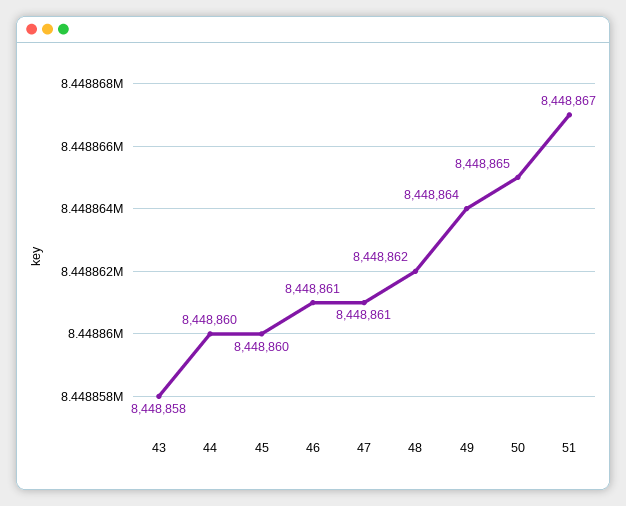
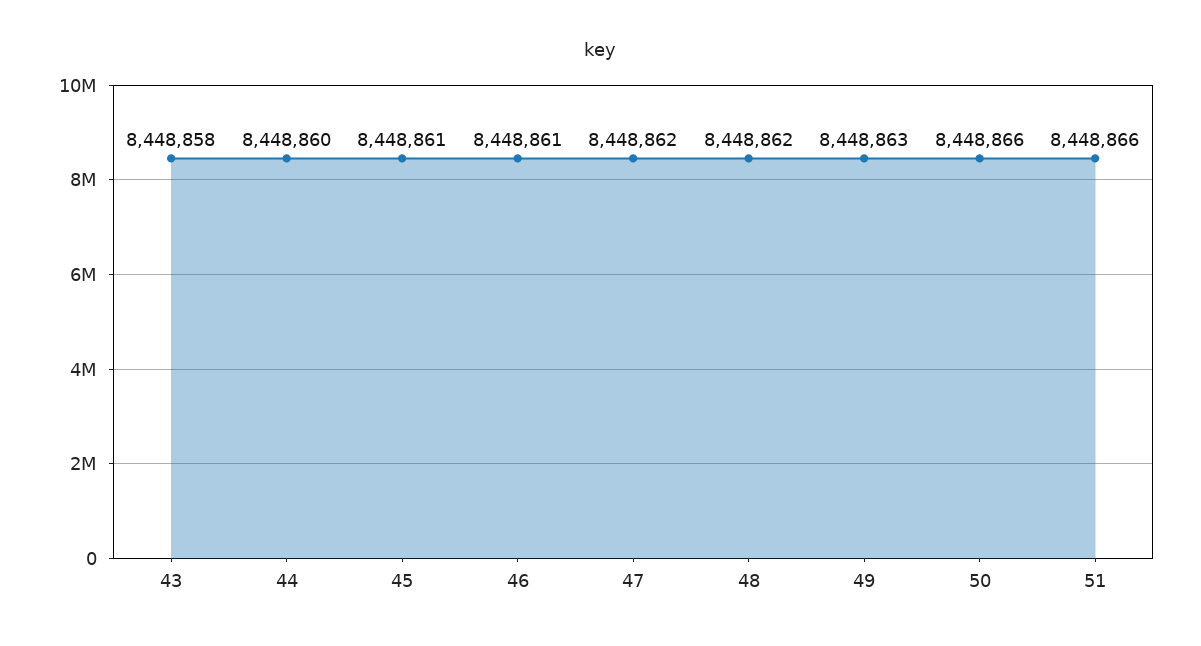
45: 8448860 -> 8448861
47: 8448861 -> 8448862
49: 8448864 -> 8448863
50: 8448865 -> 8448866
51: 8448867 -> 8448866

